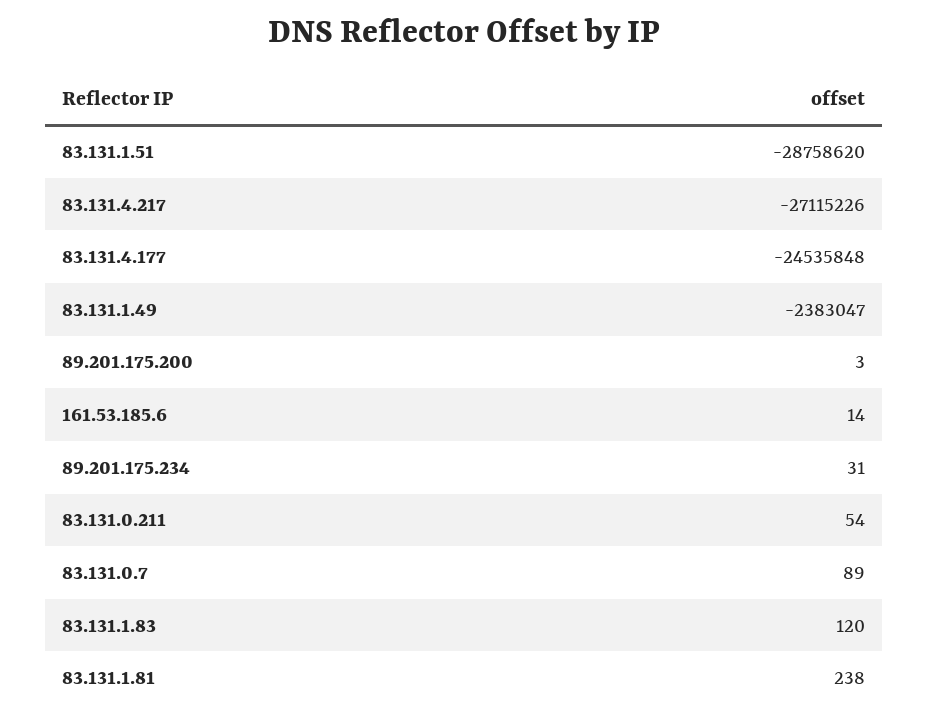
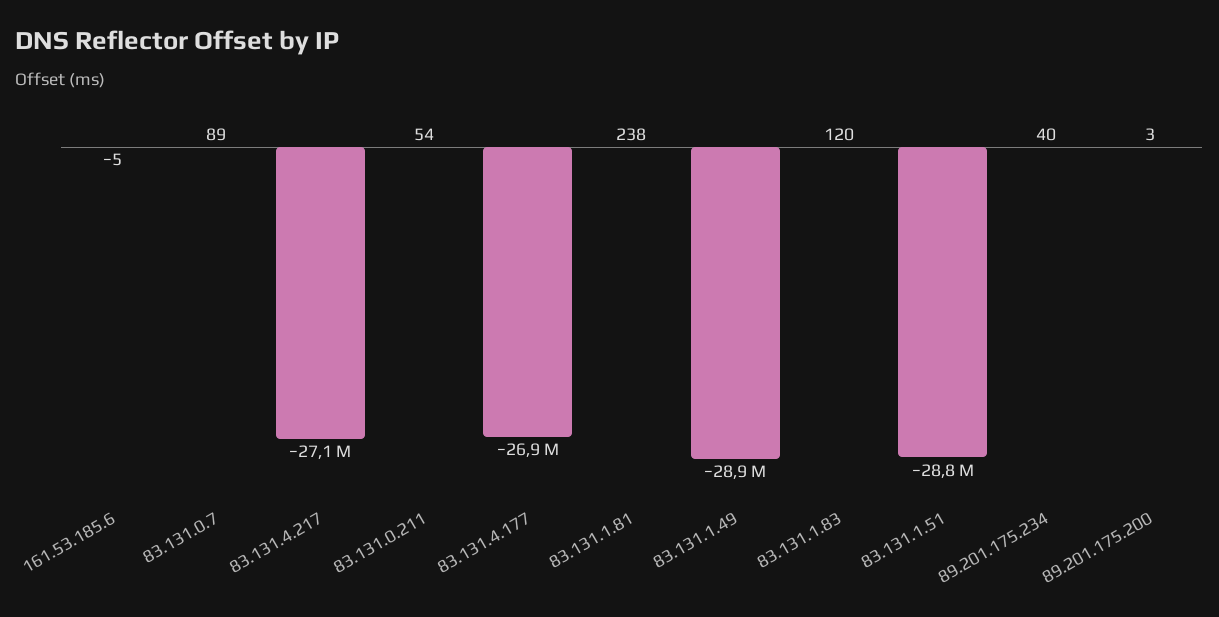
83.131.4.177: -24535848 -> -26900000
83.131.1.49: -2383047 -> -28900000
161.53.185.6: 14 -> -5
89.201.175.234: 31 -> 40

